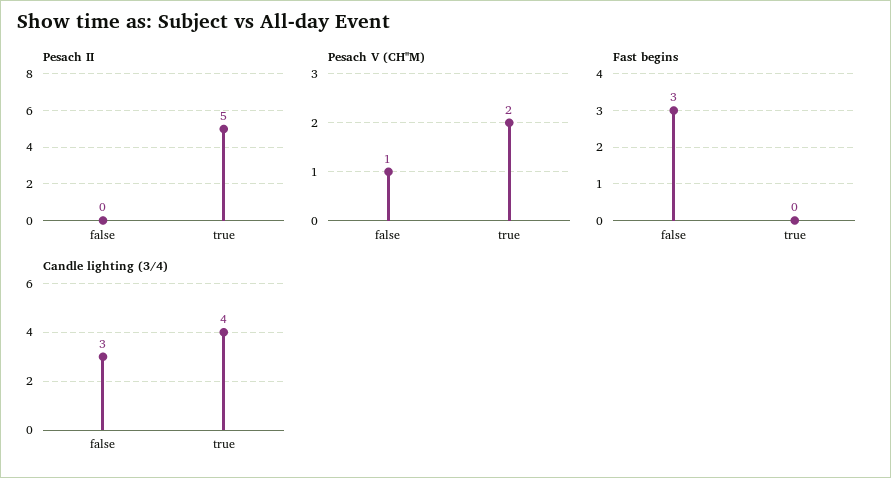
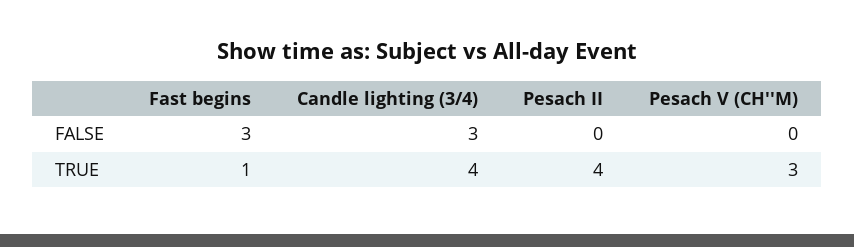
Pesach II, true: 5 -> 4
Pesach V (CH''M), false: 1 -> 0
Pesach V (CH''M), true: 2 -> 3
Fast begins, true: 0 -> 1

